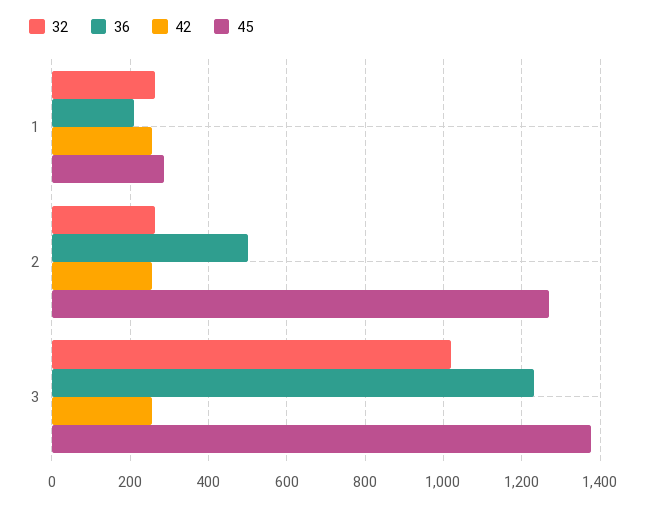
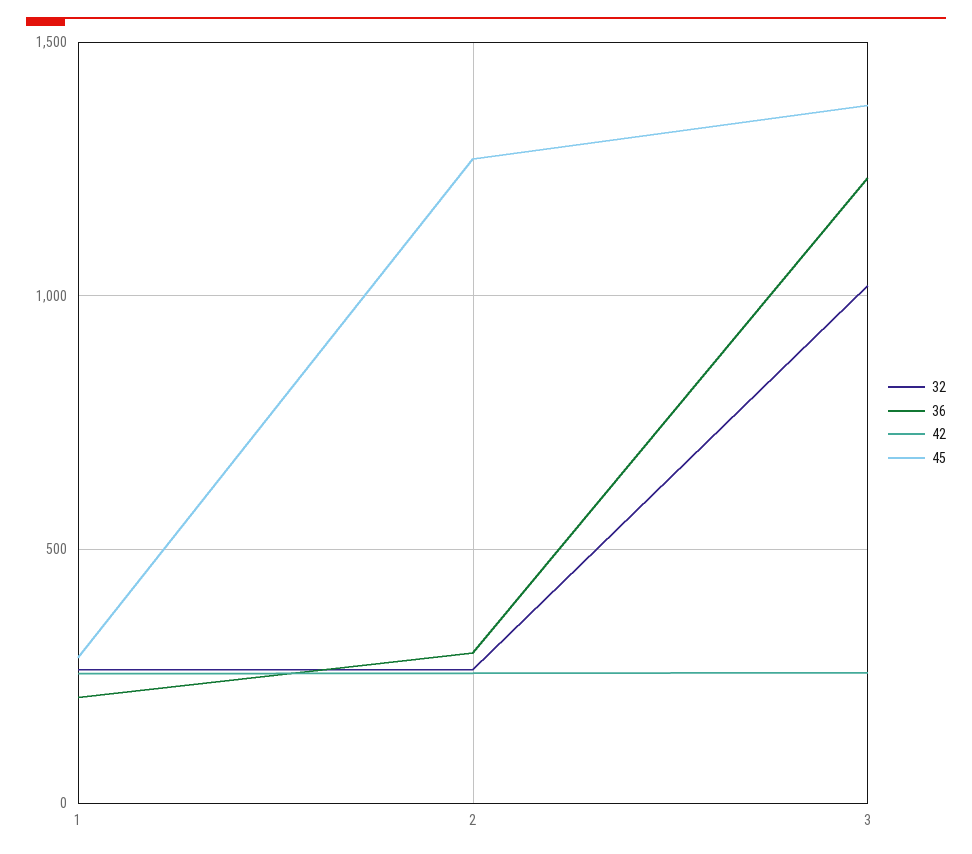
36, 2: 500 -> 300

